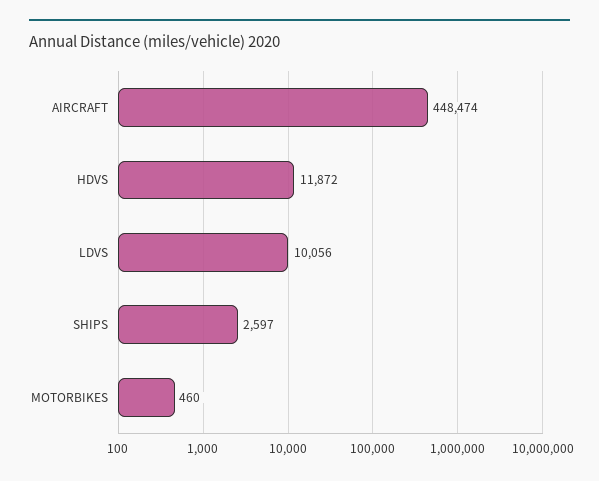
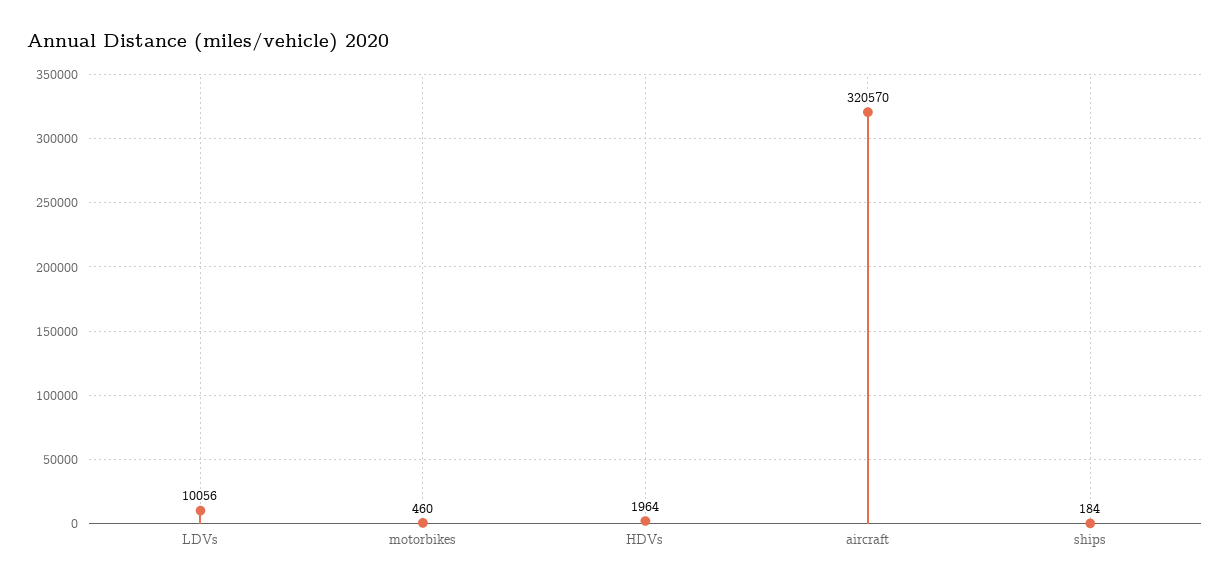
AIRCRAFT: 448474 -> 320570
HDVS: 11872 -> 1964
SHIPS: 2597 -> 184

